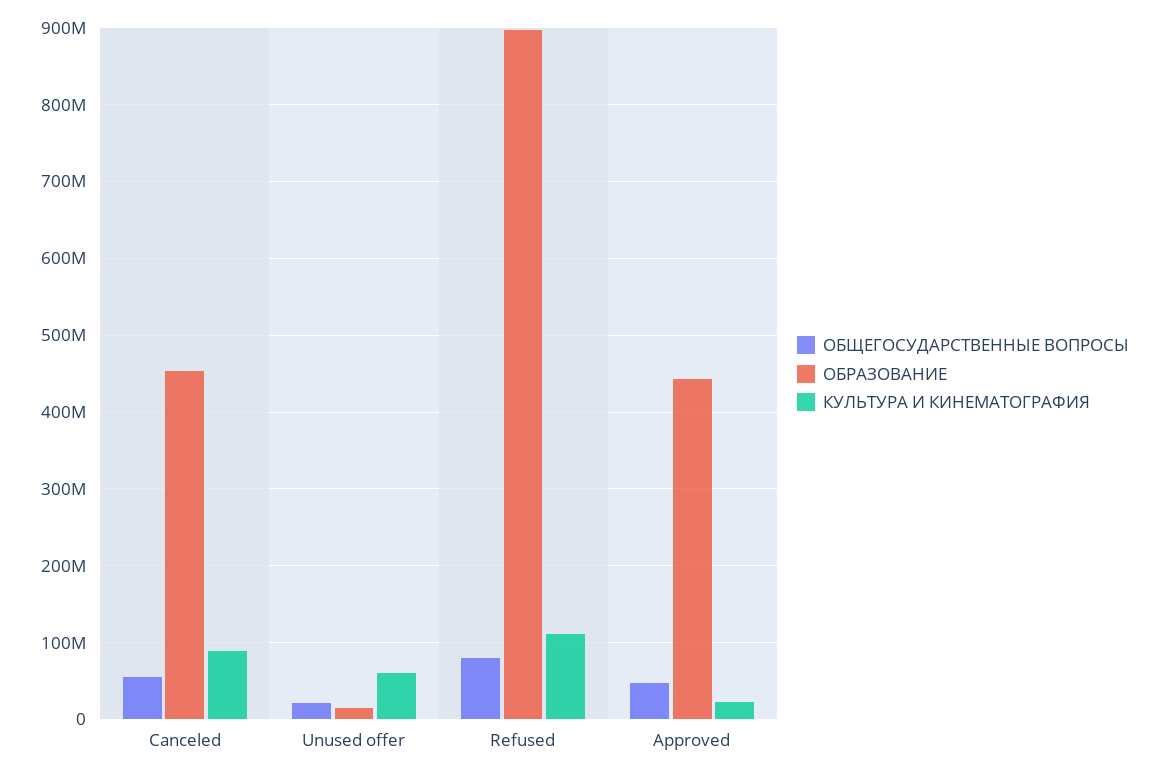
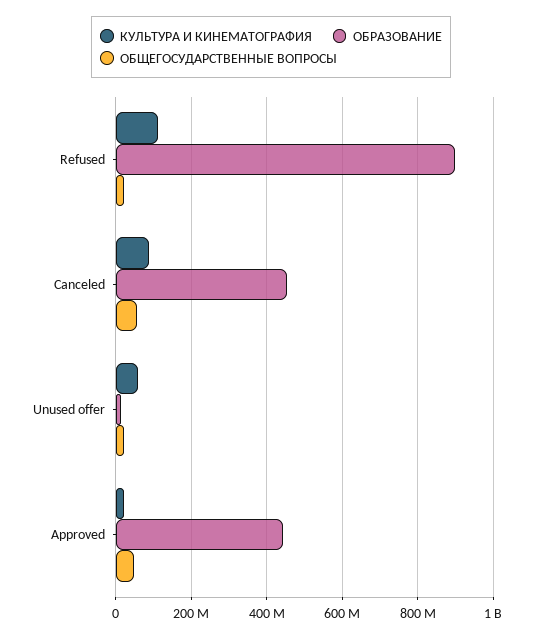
ОБЩЕГОСУДАРСТВЕННЫЕ ВОПРОСЫ, Refused: 80000000 -> 20000000

